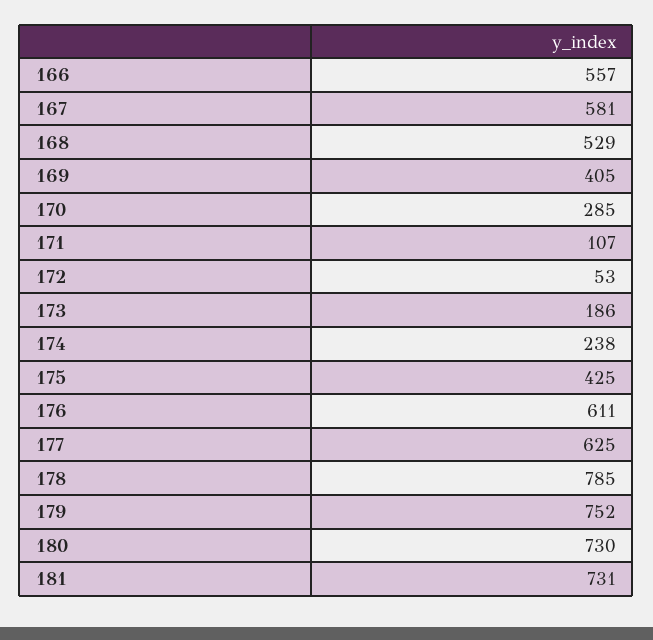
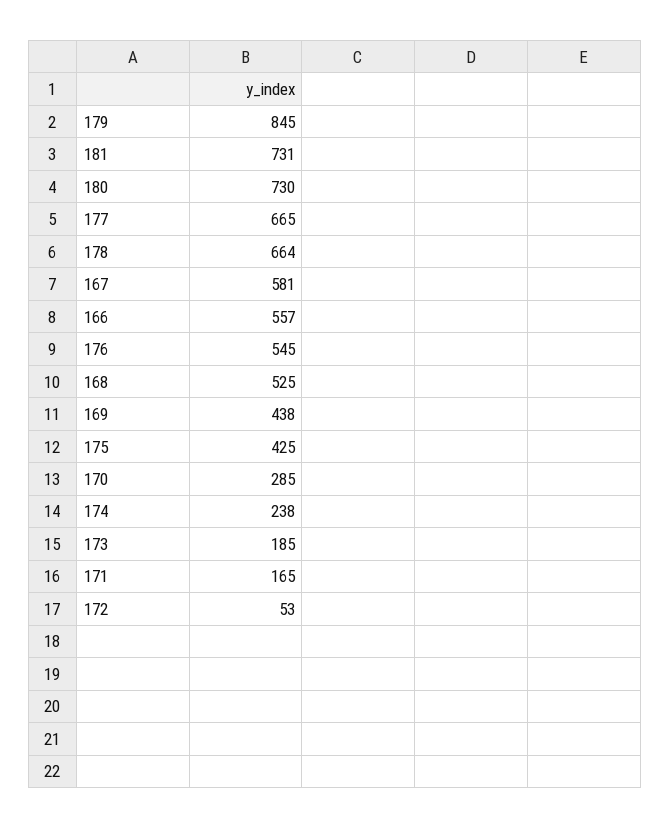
168: 529 -> 525
169: 405 -> 438
171: 107 -> 165
173: 186 -> 185
176: 611 -> 545
177: 625 -> 665
178: 785 -> 664
179: 752 -> 845

